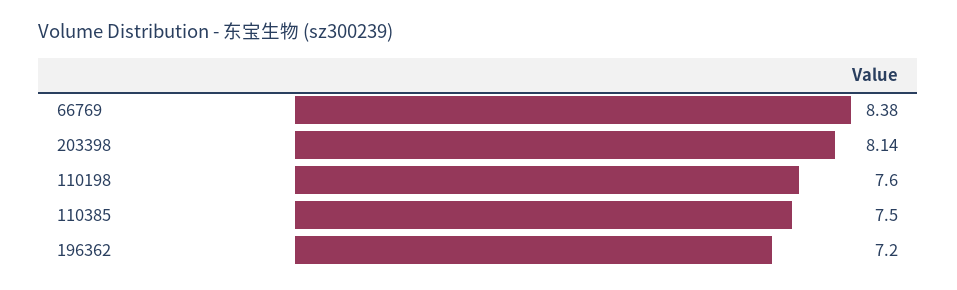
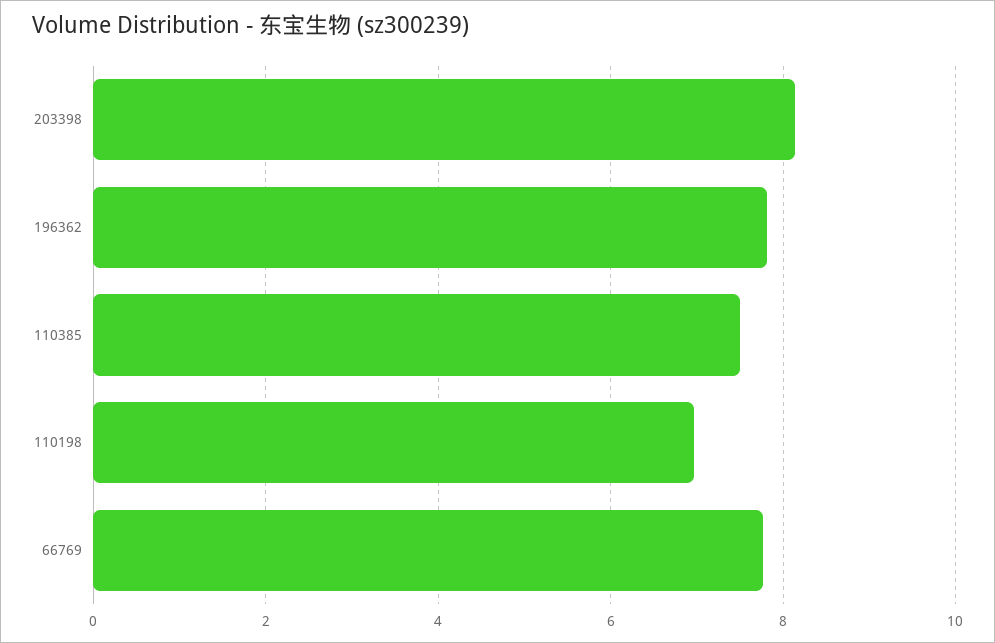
66769: 8.38 -> 7.8
110198: 7.6 -> 7
196362: 7.2 -> 7.8

